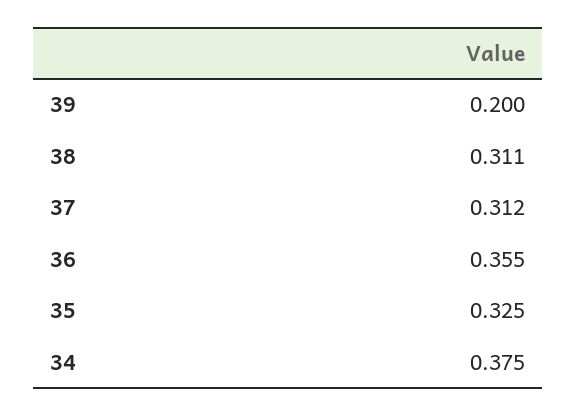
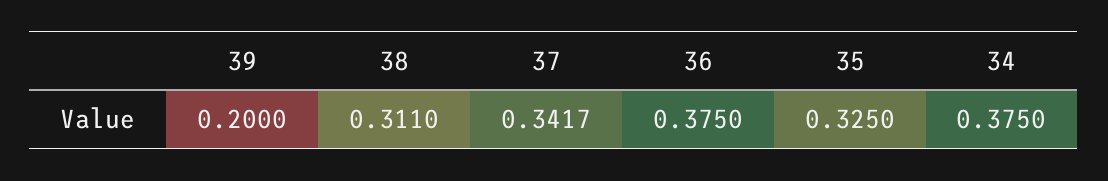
37: 0.312 -> 0.3417
36: 0.355 -> 0.375

